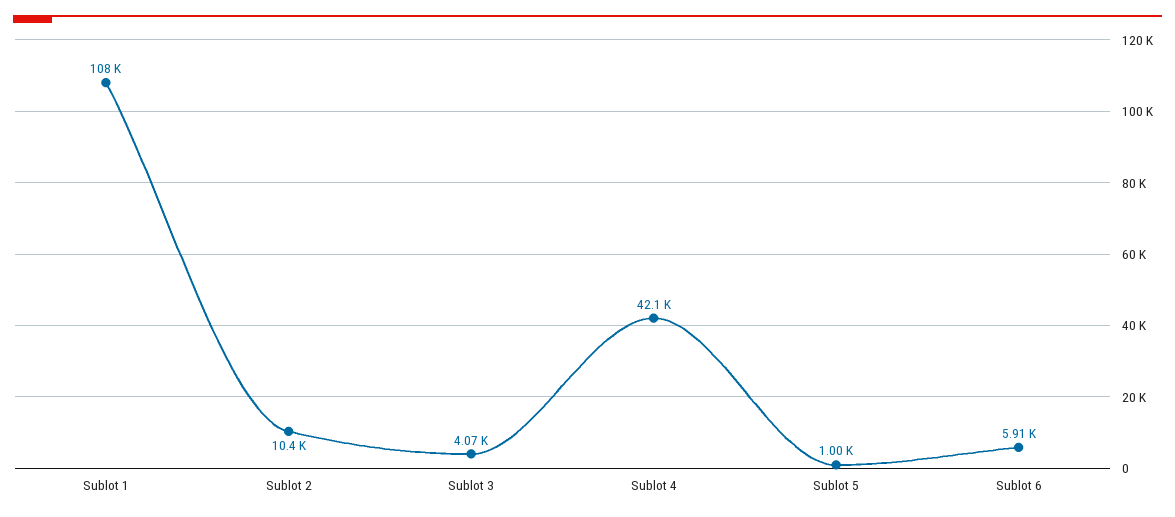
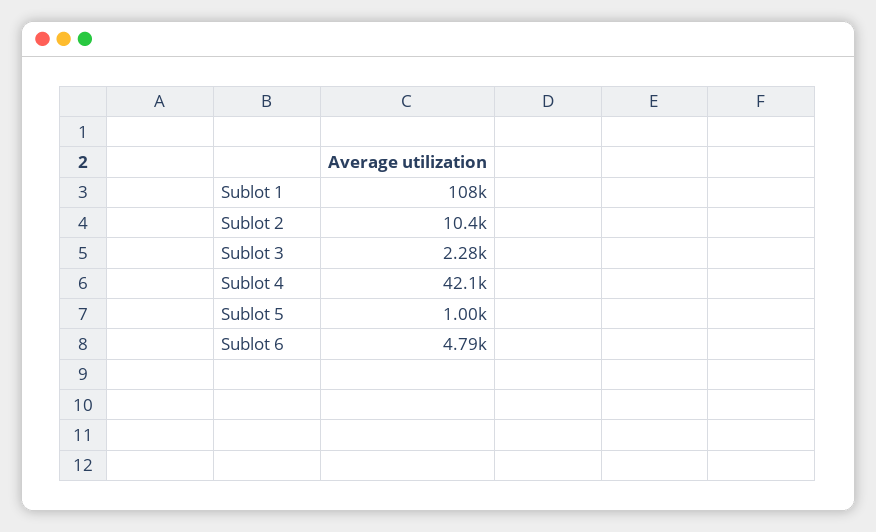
Sublot 3: 4070 -> 2280
Sublot 6: 5910 -> 4790

